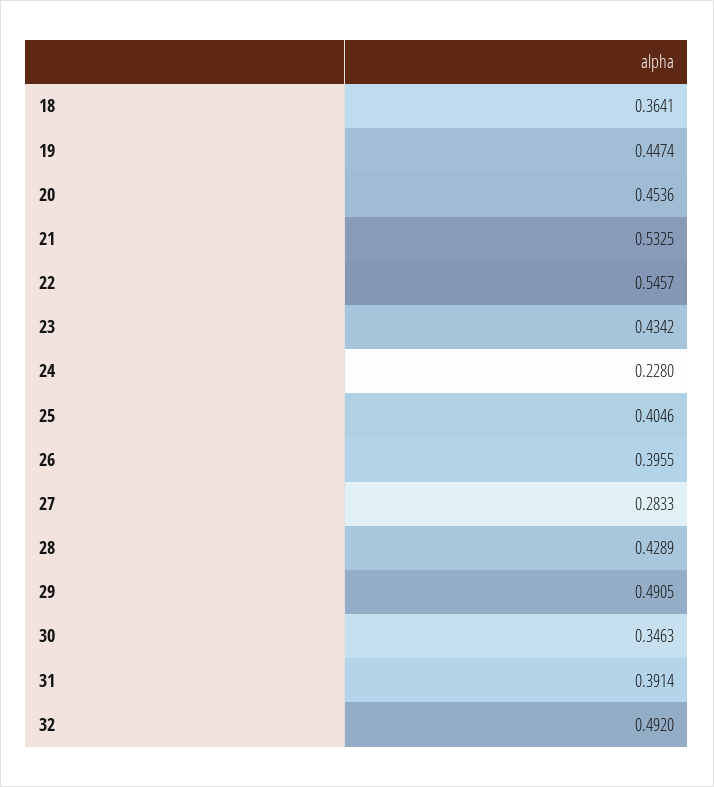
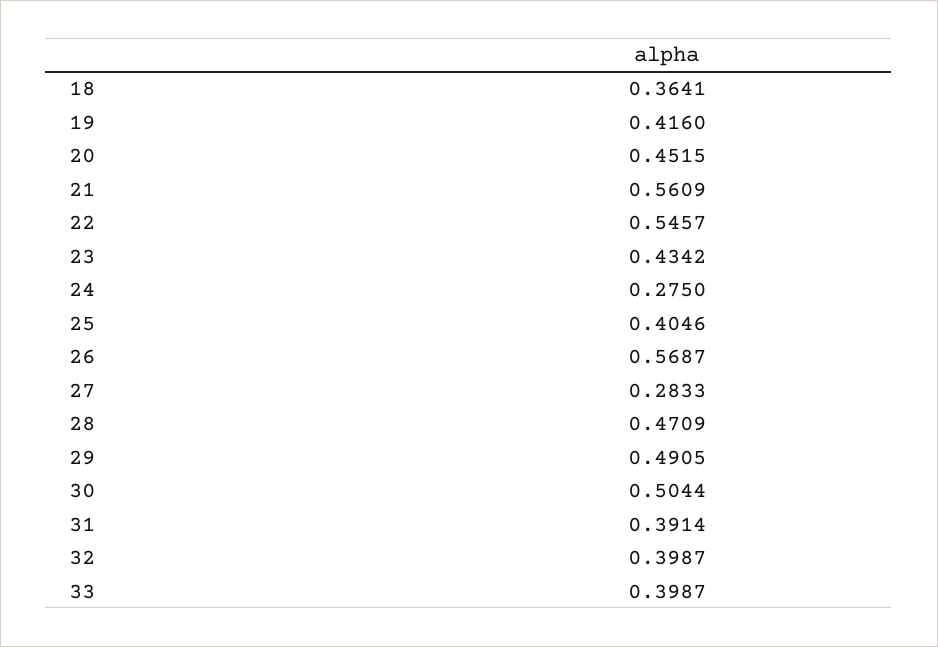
19: 0.4474 -> 0.416
20: 0.4536 -> 0.4515
21: 0.5325 -> 0.5609
24: 0.228 -> 0.275
26: 0.3955 -> 0.5687
28: 0.4289 -> 0.4709
30: 0.3463 -> 0.5044
32: 0.492 -> 0.3987
33: none -> 0.3987

